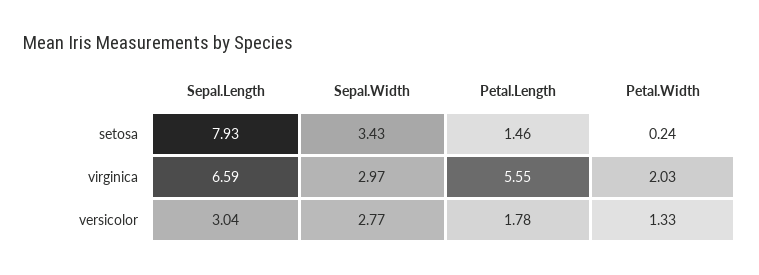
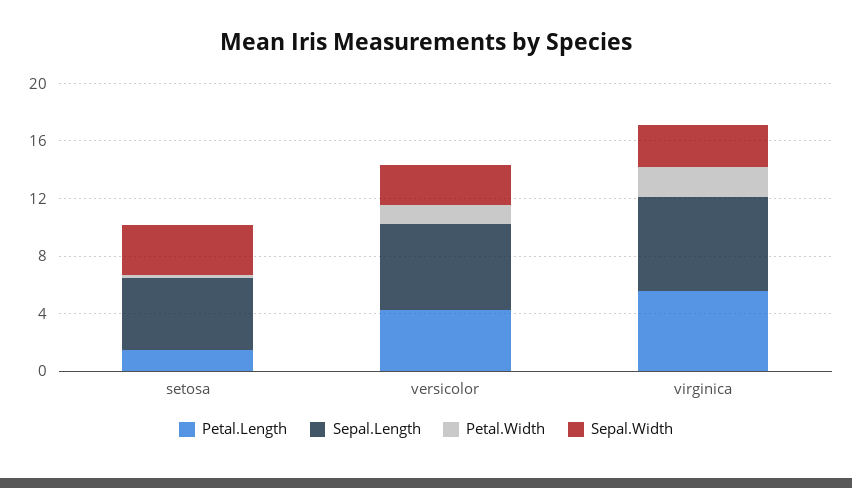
Sepal.Length, setosa: 7.93 -> 5
Sepal.Length, versicolor: 3.04 -> 6
Petal.Length, versicolor: 1.78 -> 4

